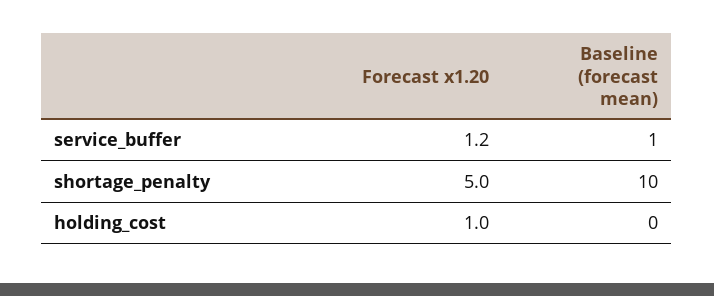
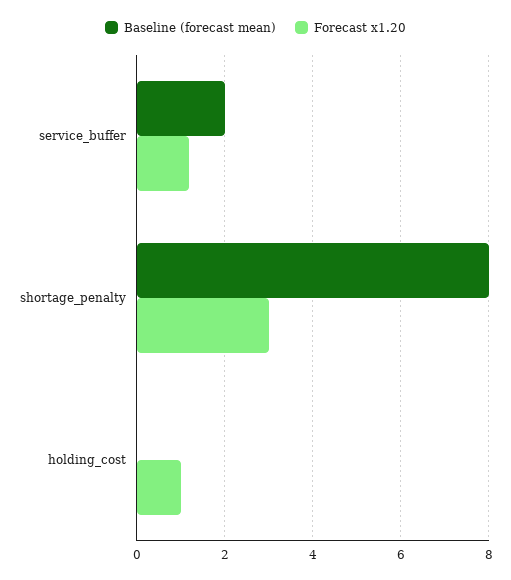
Baseline (forecast mean), service_buffer: 1 -> 2
Forecast x1.20, shortage_penalty: 5 -> 3
Baseline (forecast mean), shortage_penalty: 10 -> 8

